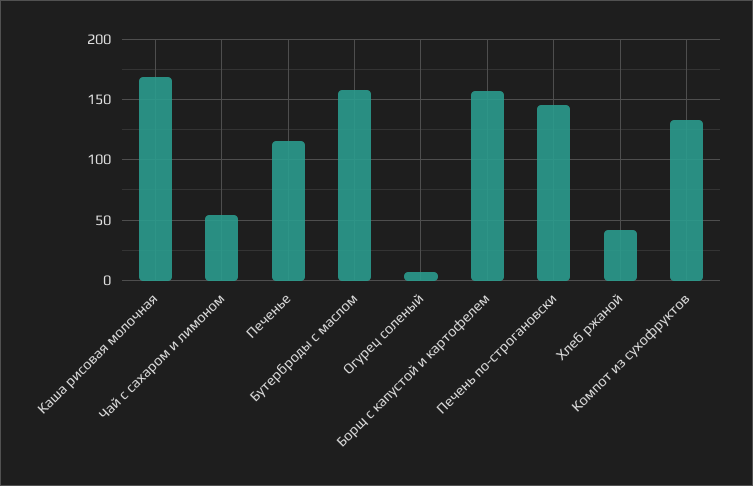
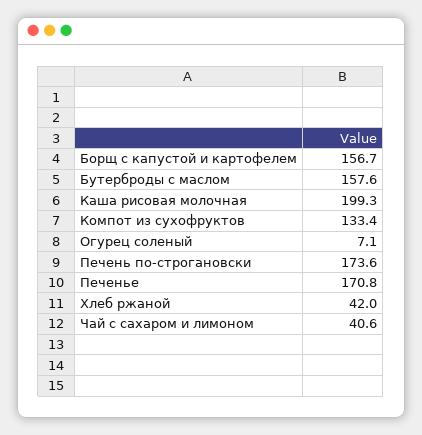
Каша рисовая молочная: 170 -> 199.3
Чай с сахаром и лимоном: 55 -> 40.6
Печенье: 115 -> 170.8
Печень по-строгановски: 145 -> 173.6

